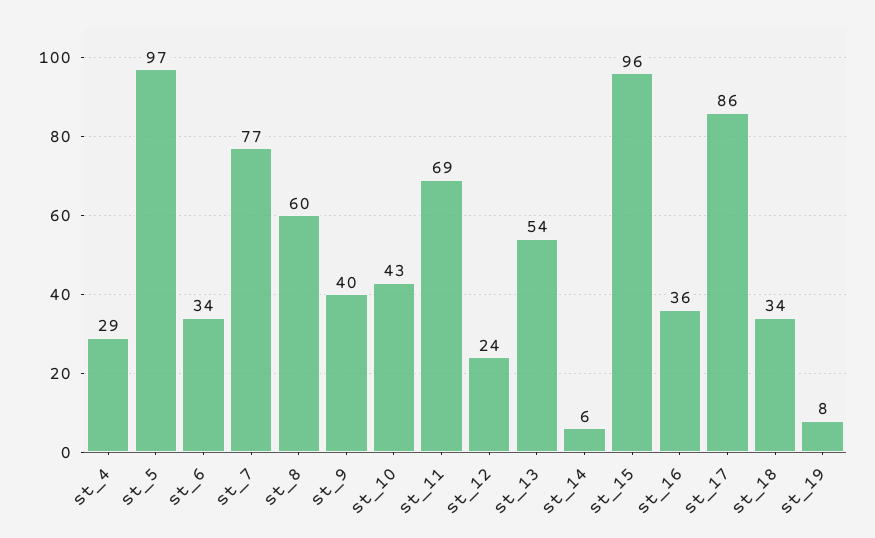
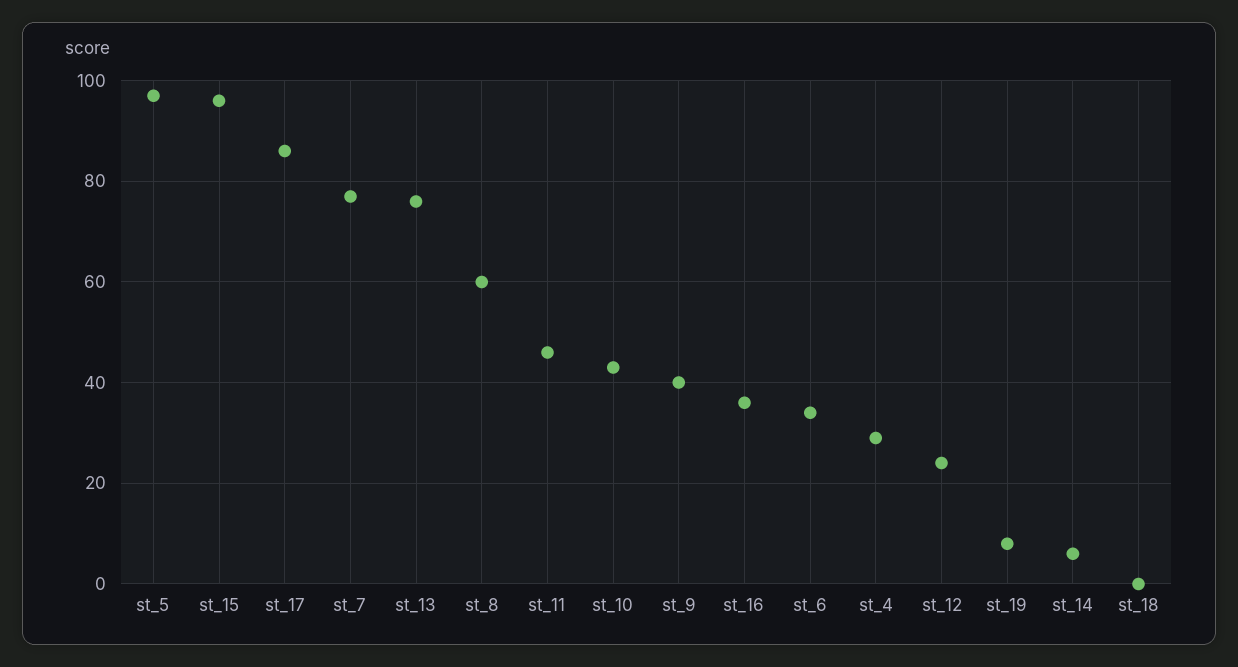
st_11: 69 -> 45
st_13: 54 -> 75
st_18: 34 -> 0

